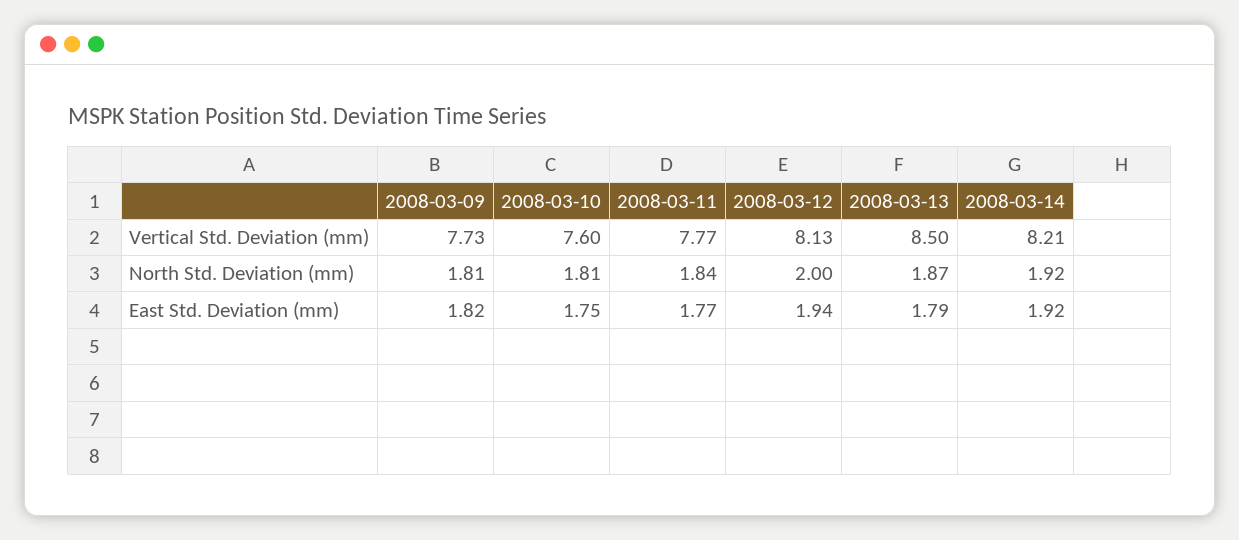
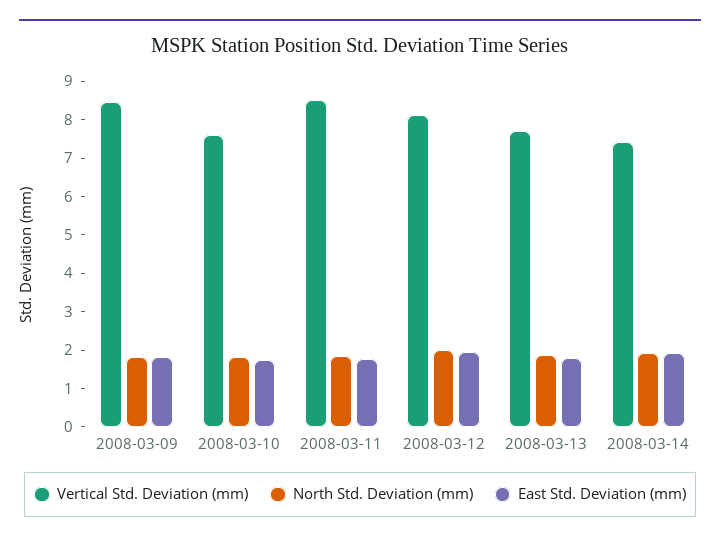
Vertical Std. Deviation (mm), 2008-03-09: 7.73 -> 8.5
Vertical Std. Deviation (mm), 2008-03-11: 7.77 -> 8.5
Vertical Std. Deviation (mm), 2008-03-13: 8.5 -> 7.75
Vertical Std. Deviation (mm), 2008-03-14: 8.21 -> 7.5

